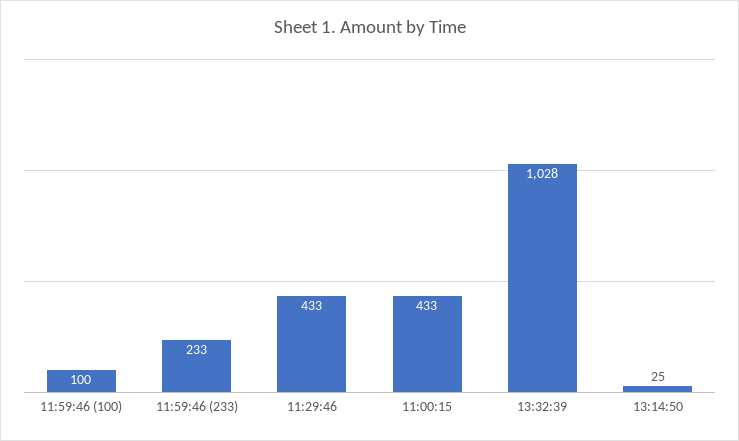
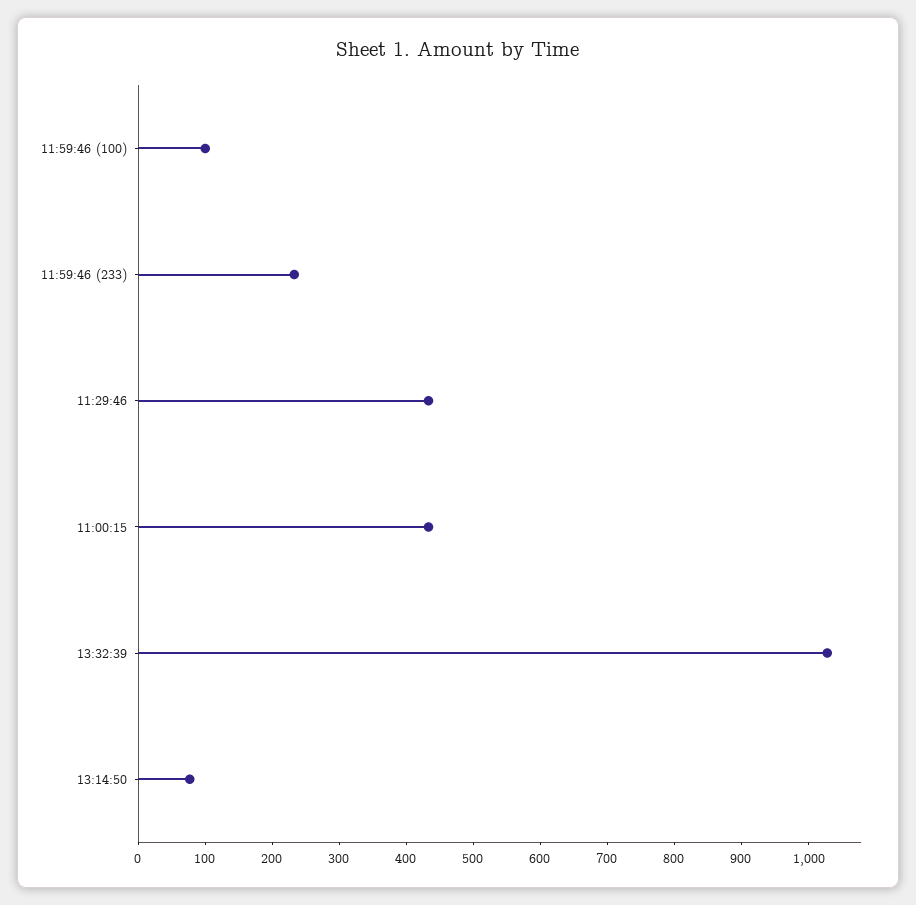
13:14:50: 25 -> 80

